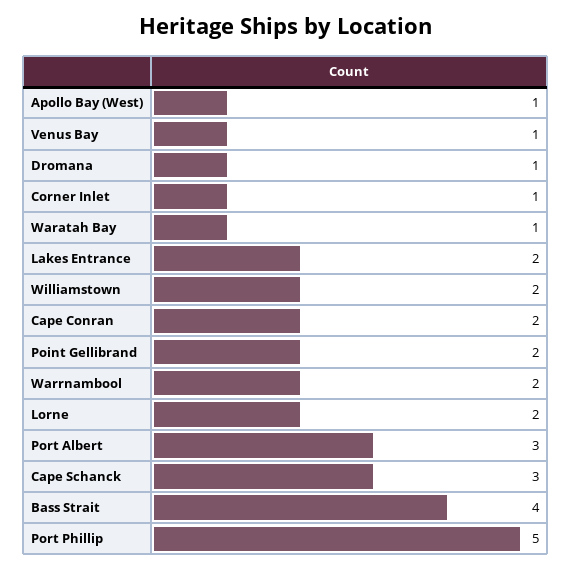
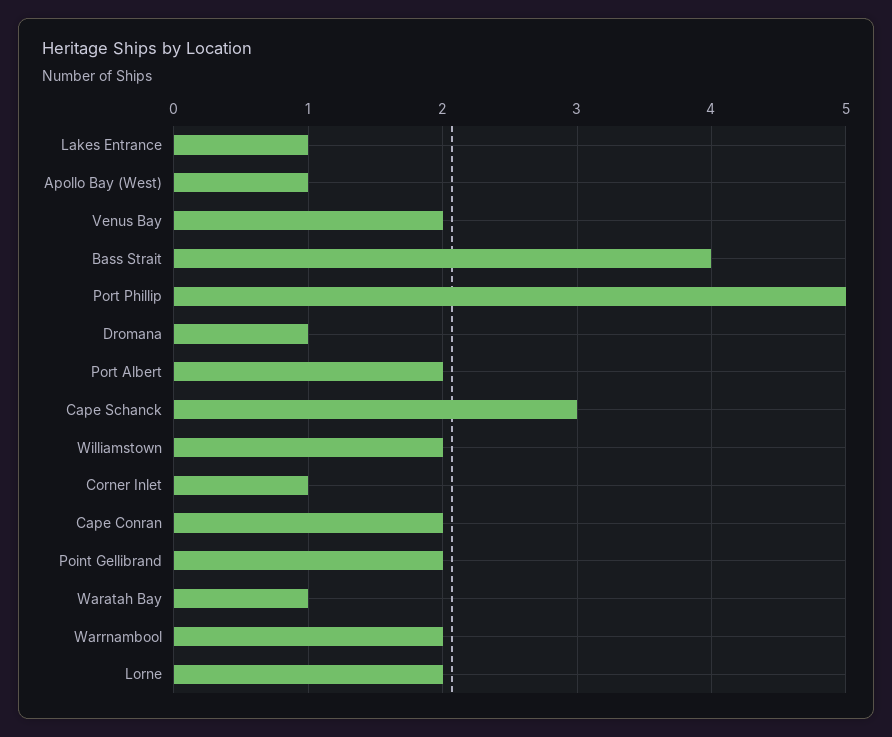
Venus Bay: 1 -> 2
Lakes Entrance: 2 -> 1
Port Albert: 3 -> 2

